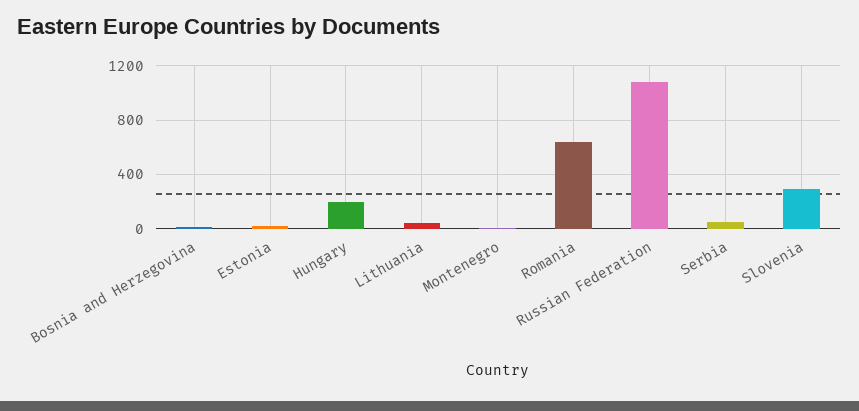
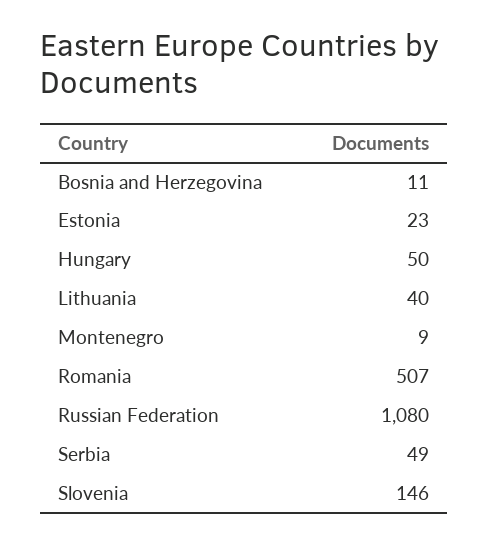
Hungary: 200 -> 50
Romania: 650 -> 507
Slovenia: 300 -> 146

